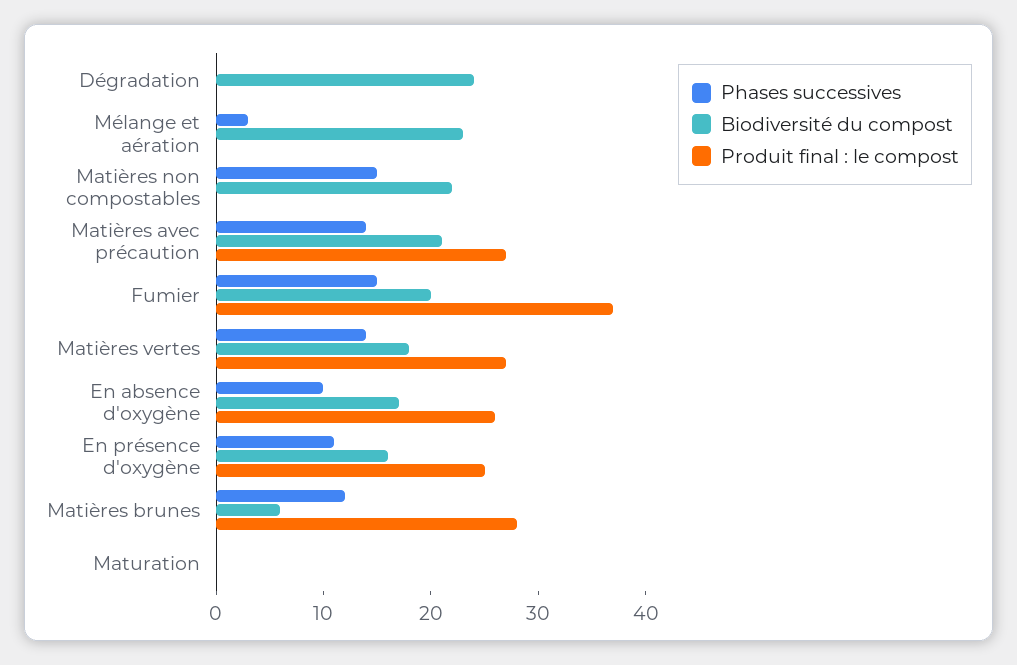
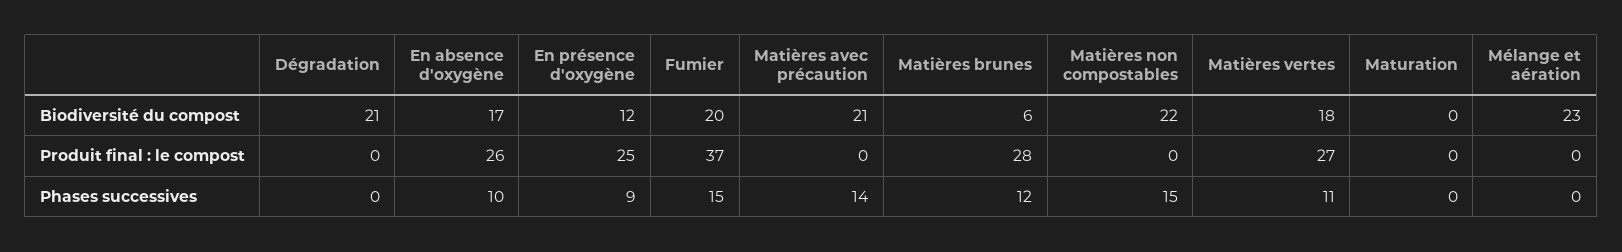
Biodiversité du compost, Dégradation: 24 -> 21
Phases successives, Mélange et aération: 3 -> 0
Produit final : le compost, Matières avec précaution: 27 -> 0
Phases successives, Matières vertes: 14 -> 11
Phases successives, En présence d'oxygène: 11 -> 9
Biodiversité du compost, En présence d'oxygène: 16 -> 12

